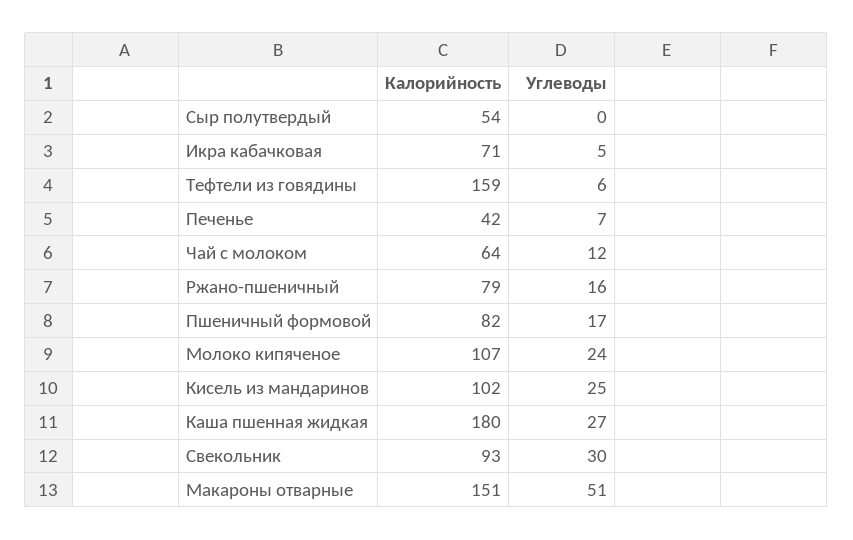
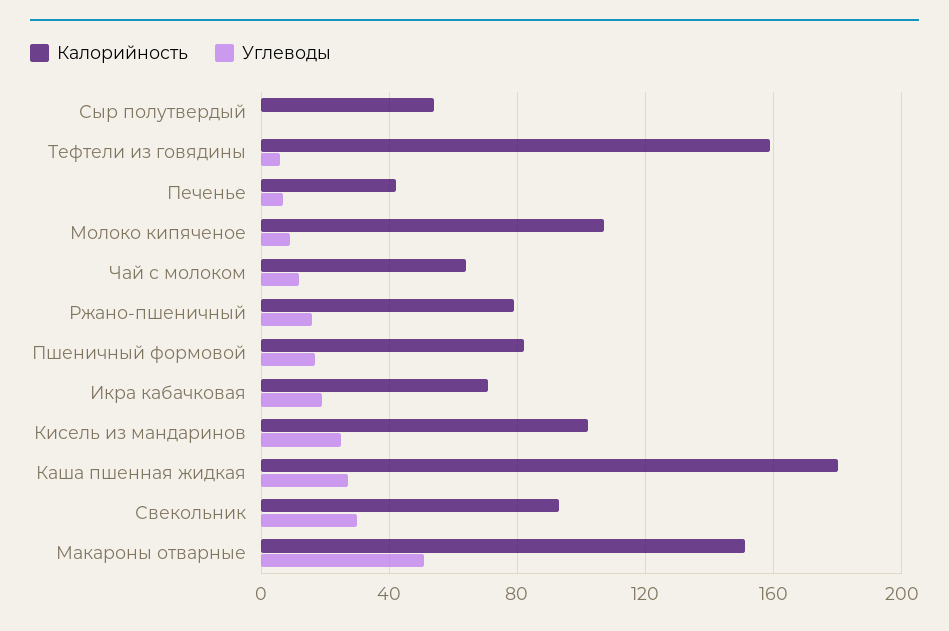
Углеводы, Икра кабачковая: 5 -> 20
Углеводы, Молоко кипяченое: 24 -> 10

